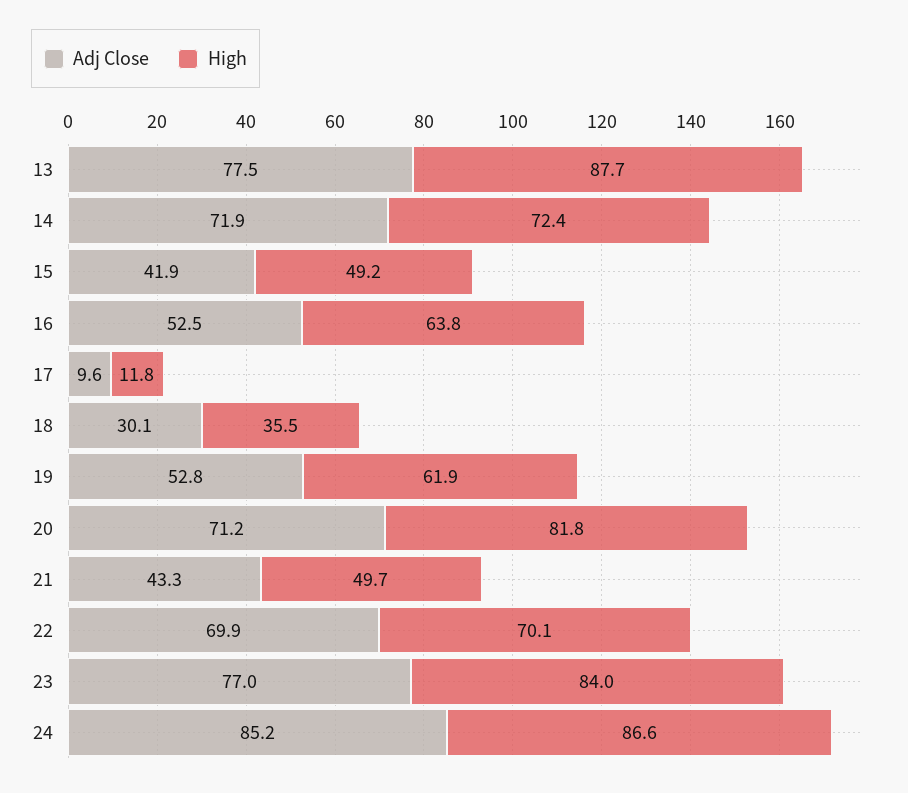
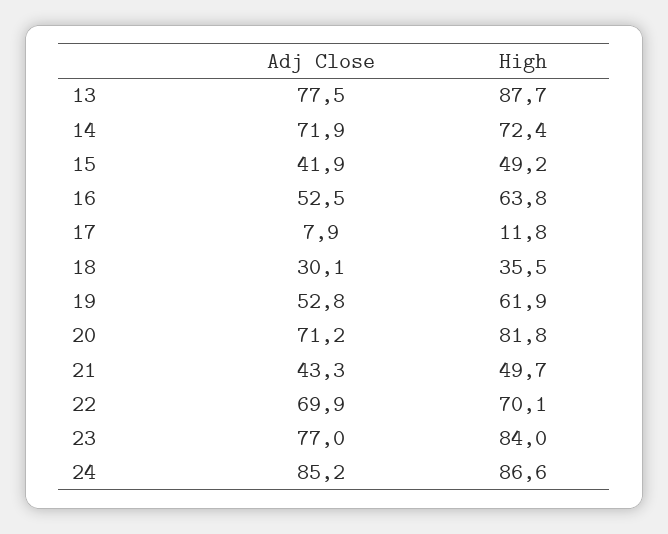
Adj Close, 17: 9.6 -> 7.9

